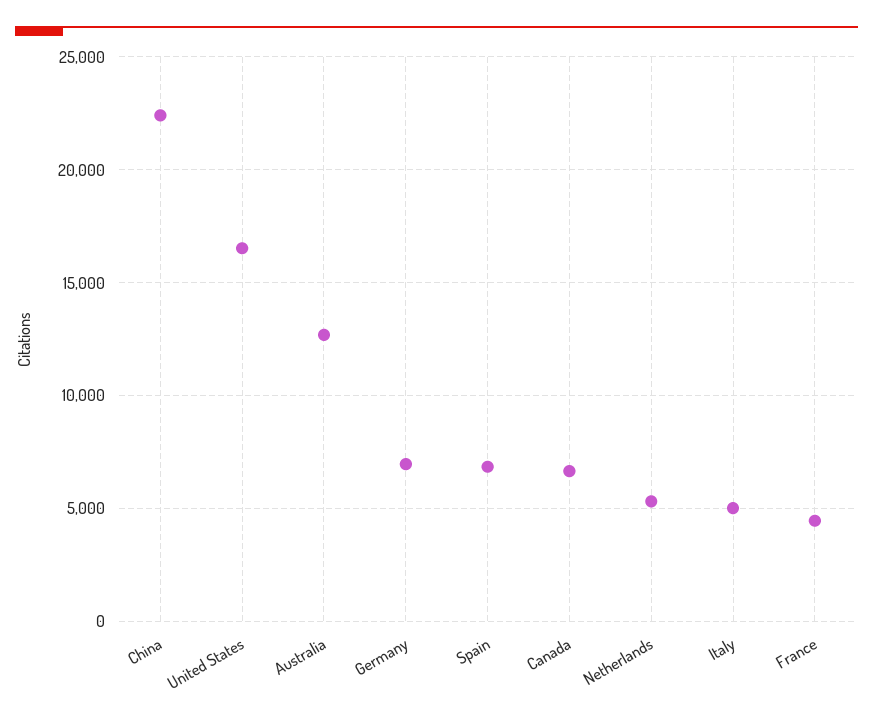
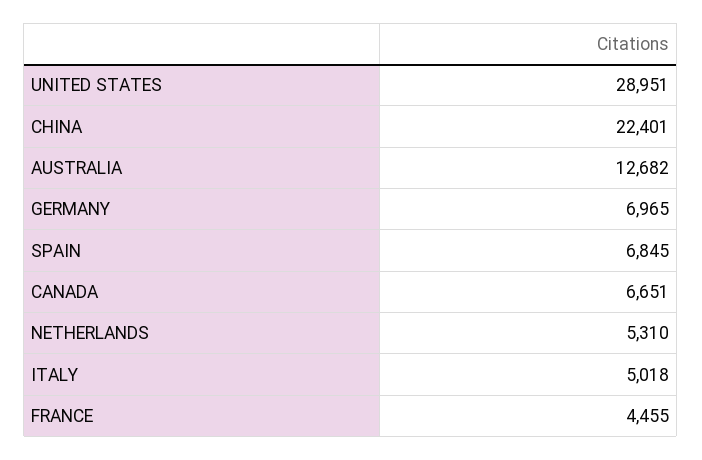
United States: 16500 -> 28951

